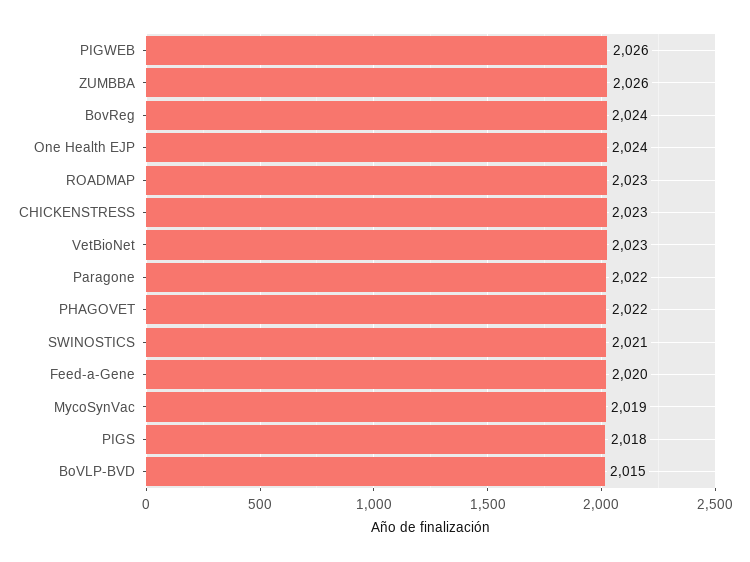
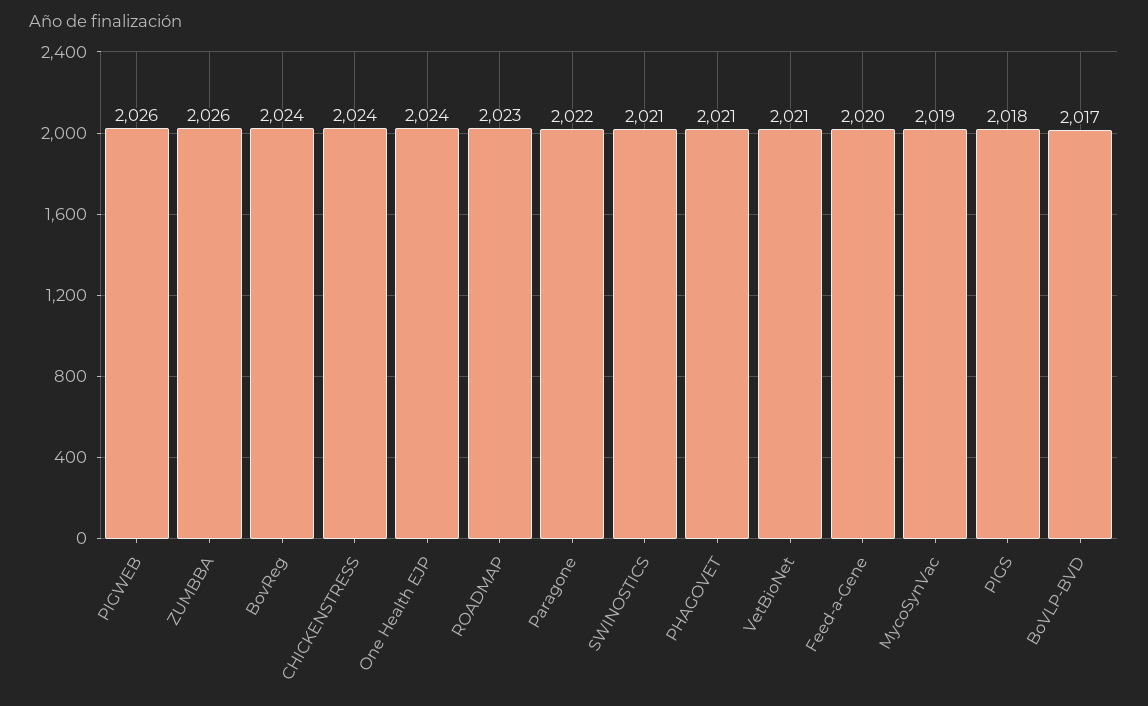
CHICKENSTRESS: 2023 -> 2024
VetBioNet: 2023 -> 2021
PHAGOVET: 2022 -> 2021
BoVLP-BVD: 2015 -> 2017

